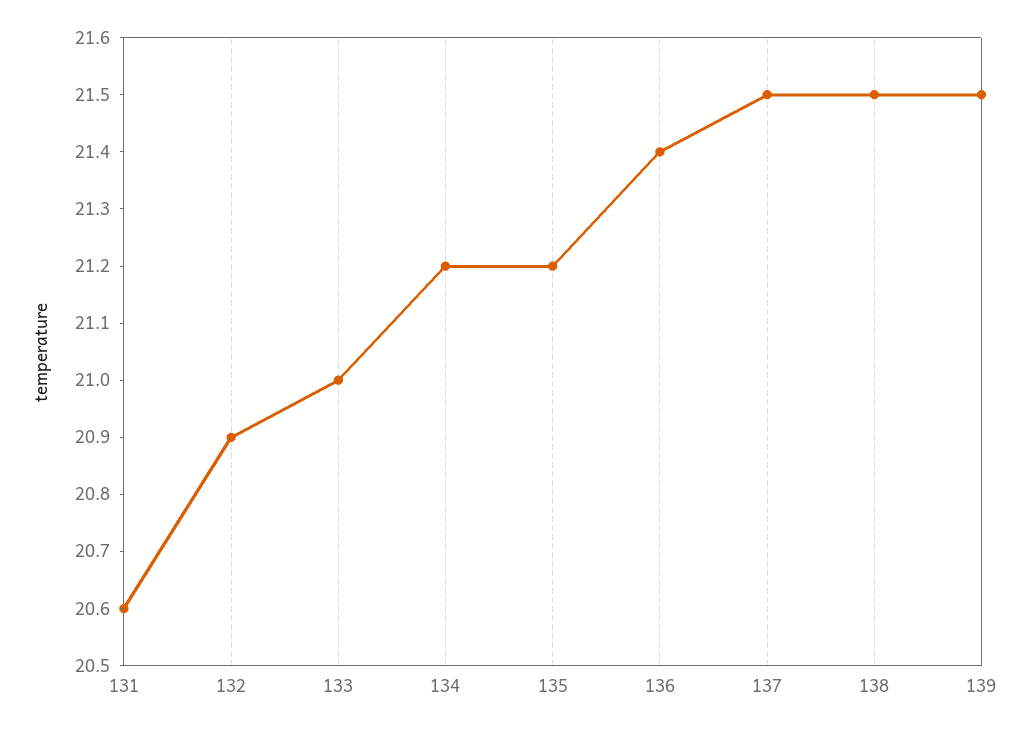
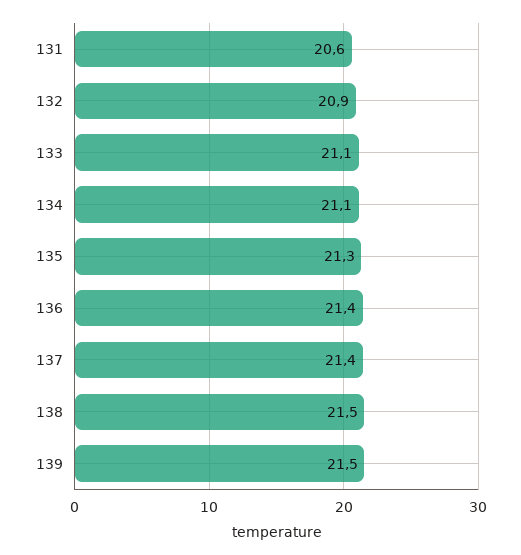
133: 21 -> 21.1
134: 21.2 -> 21.1
135: 21.2 -> 21.3
137: 21.5 -> 21.4

